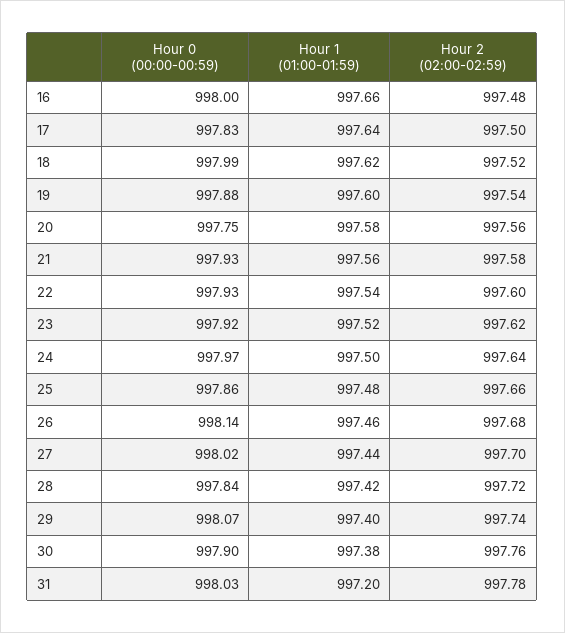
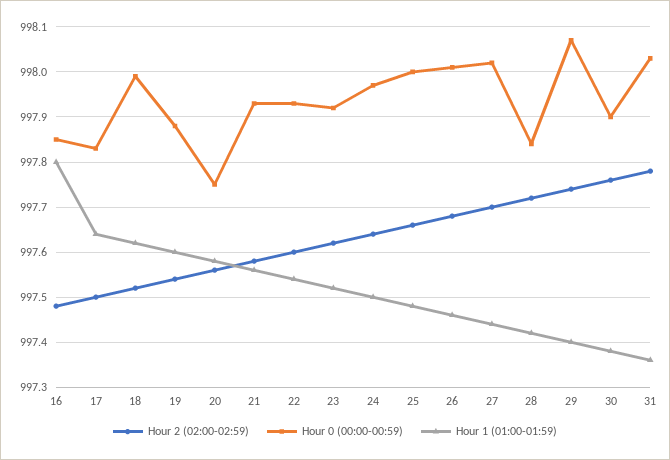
Hour 0 (00:00-00:59), 16: 998 -> 997.85
Hour 1 (01:00-01:59), 16: 997.66 -> 997.8
Hour 0 (00:00-00:59), 25: 997.86 -> 998
Hour 0 (00:00-00:59), 26: 998.14 -> 998
Hour 1 (01:00-01:59), 31: 997.2 -> 997.35

